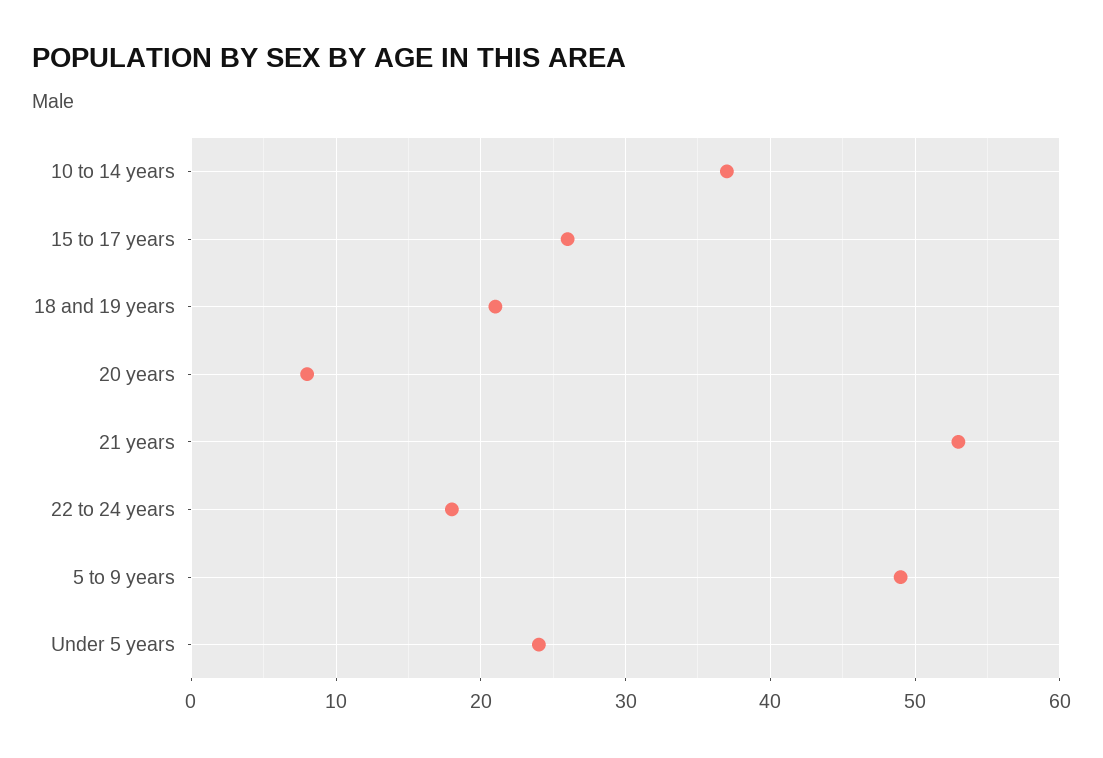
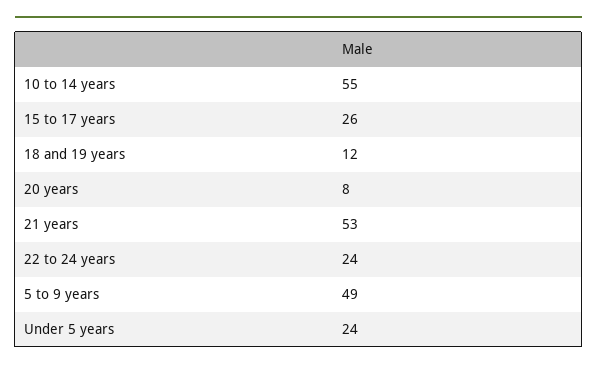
10 to 14 years: 37 -> 55
18 and 19 years: 21 -> 12
22 to 24 years: 18 -> 24

